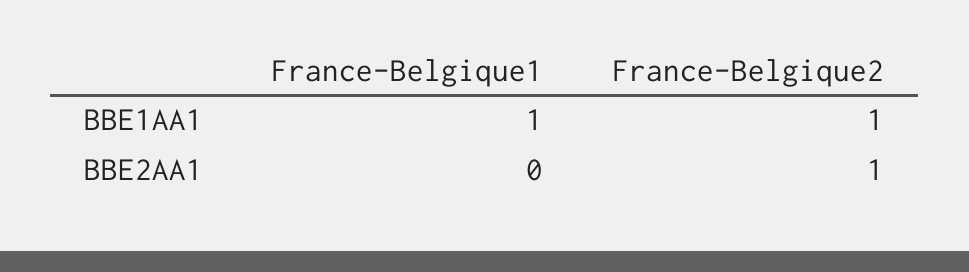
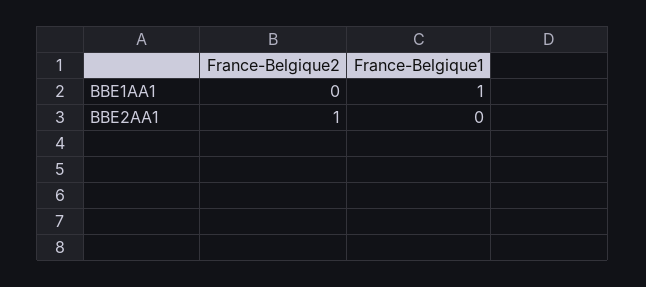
France-Belgique2, BBE1AA1: 1 -> 0

